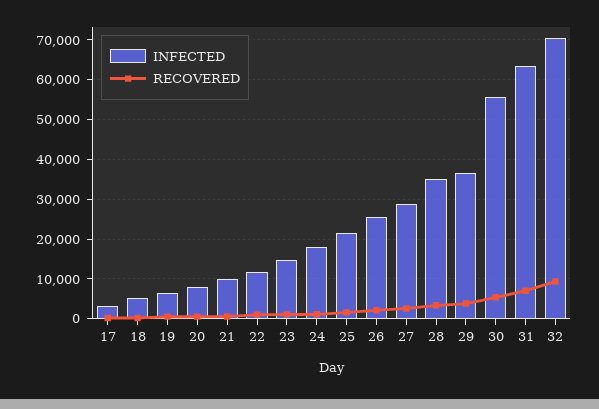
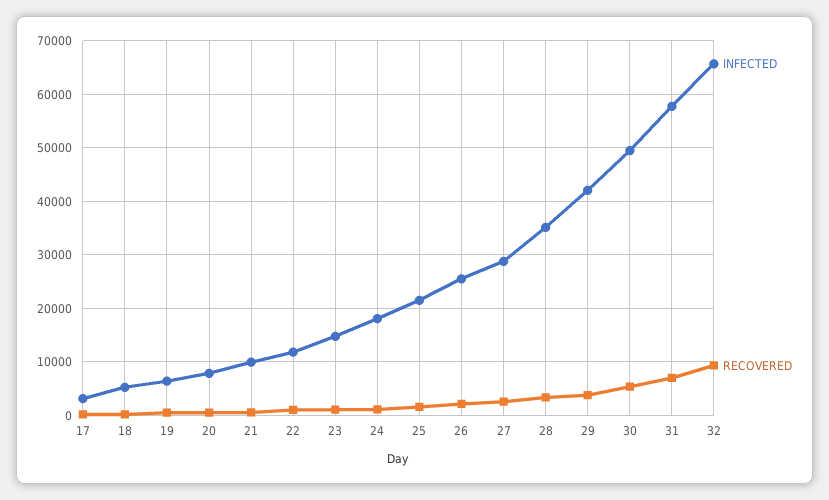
INFECTED, 29: 36000 -> 42000
INFECTED, 30: 56000 -> 50000
INFECTED, 31: 64000 -> 58000
INFECTED, 32: 70000 -> 66000

